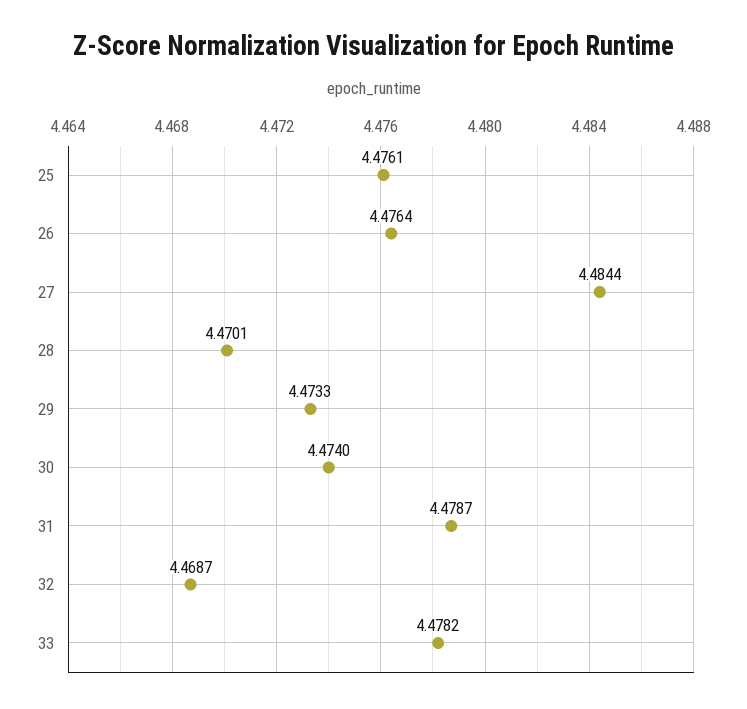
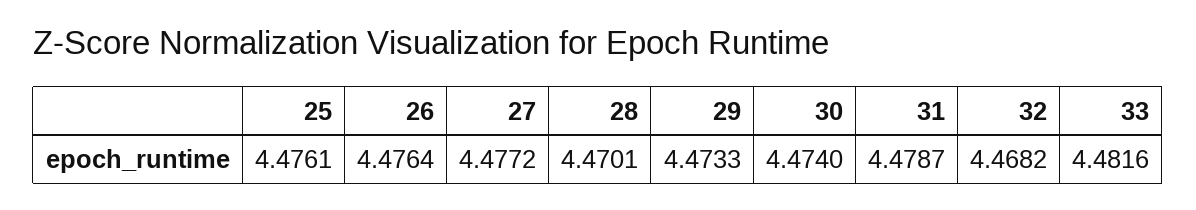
27: 4.4844 -> 4.4772
32: 4.4687 -> 4.4682
33: 4.4782 -> 4.4816

